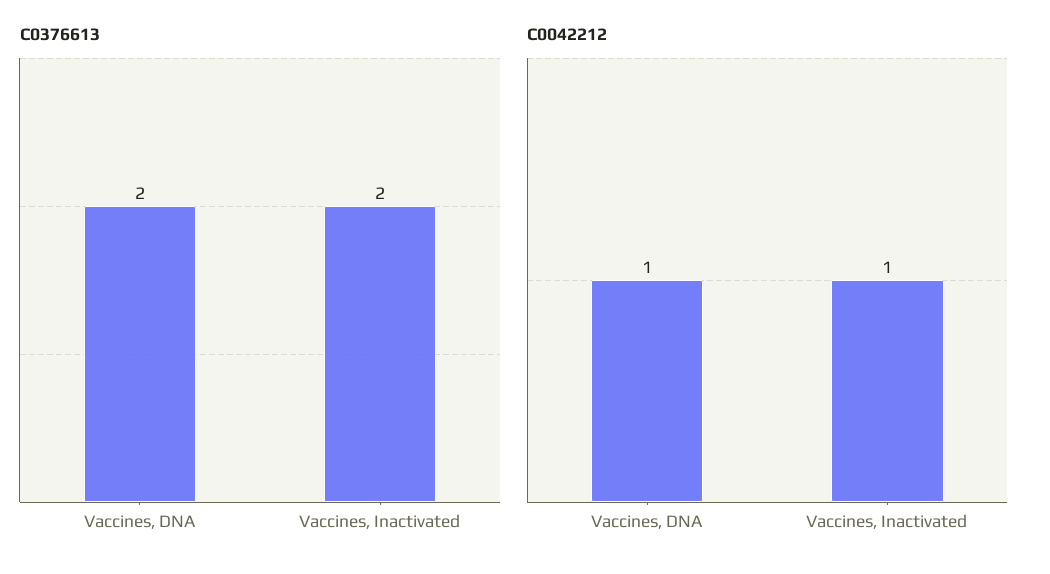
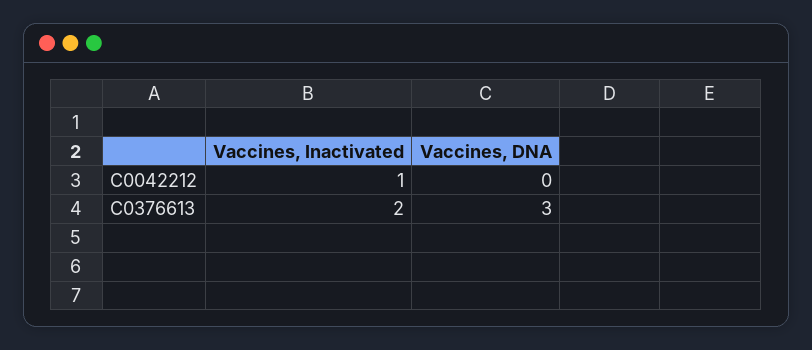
C0376613, Vaccines, DNA: 2 -> 3
C0042212, Vaccines, DNA: 1 -> 0

